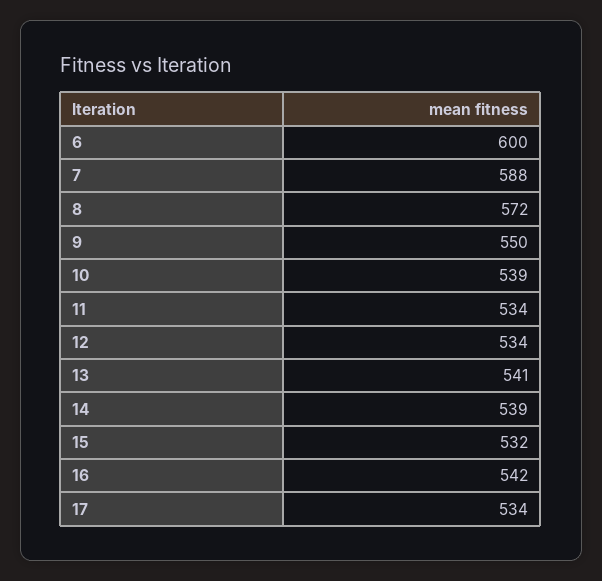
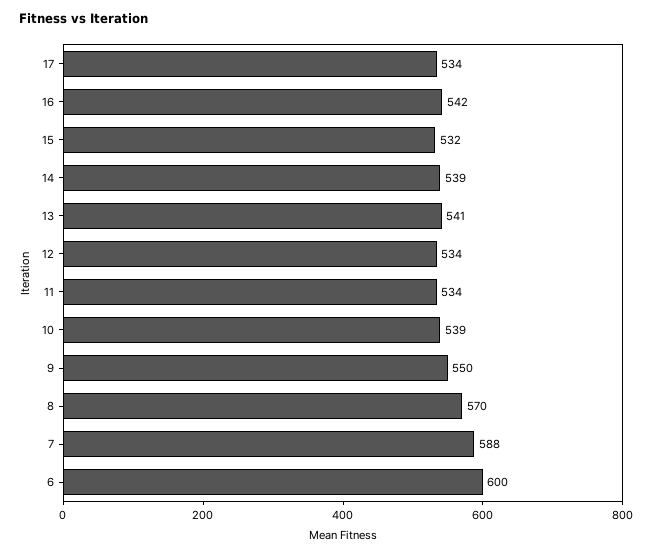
8: 572 -> 570

